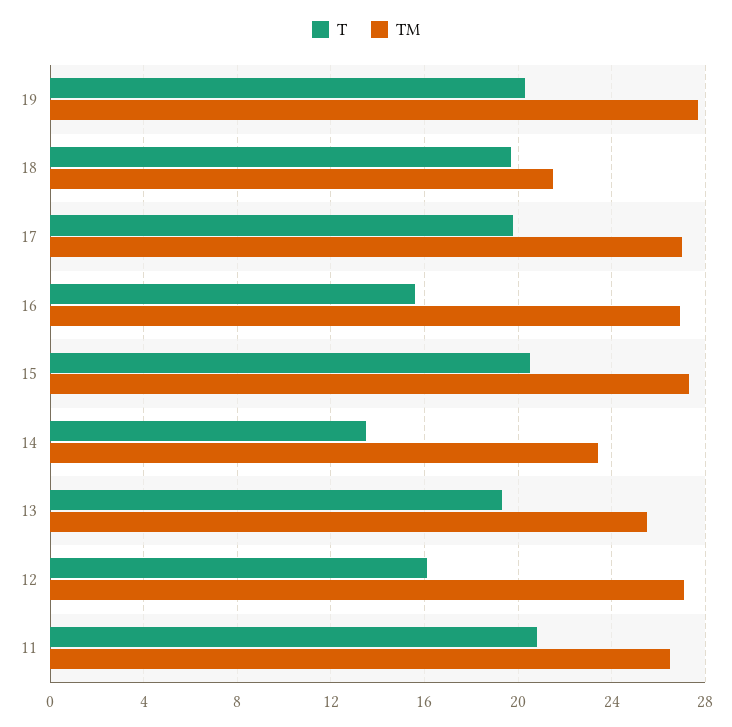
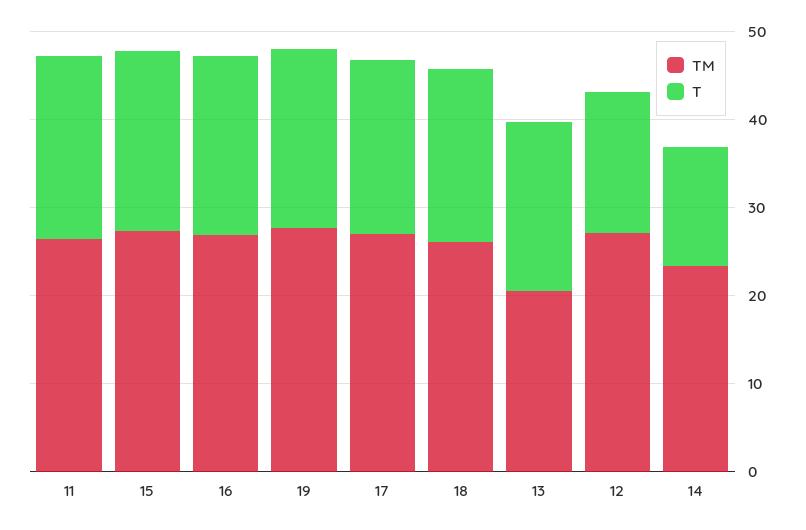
TM, 18: 21.5 -> 26
T, 16: 15.5 -> 20
TM, 13: 25.5 -> 20

